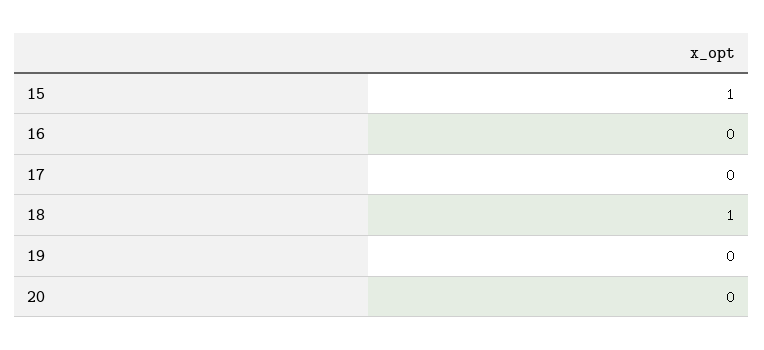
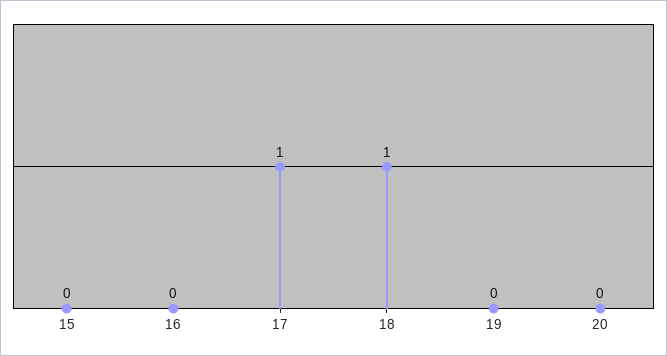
15: 1 -> 0
17: 0 -> 1

